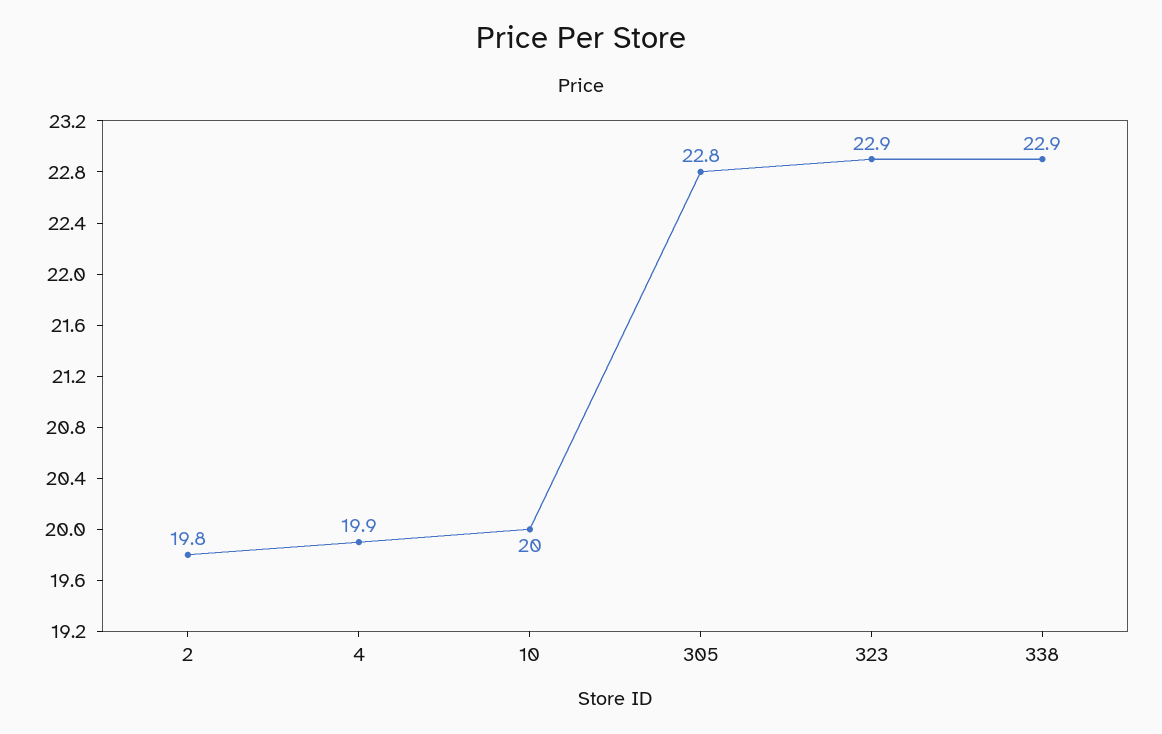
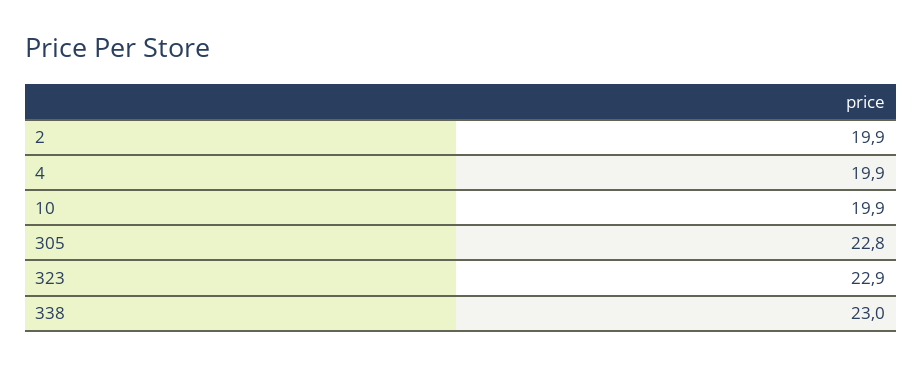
2: 19.8 -> 19.9
10: 20 -> 19.9
338: 22.9 -> 23

